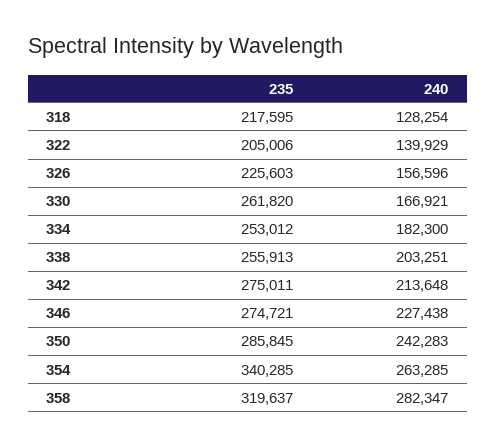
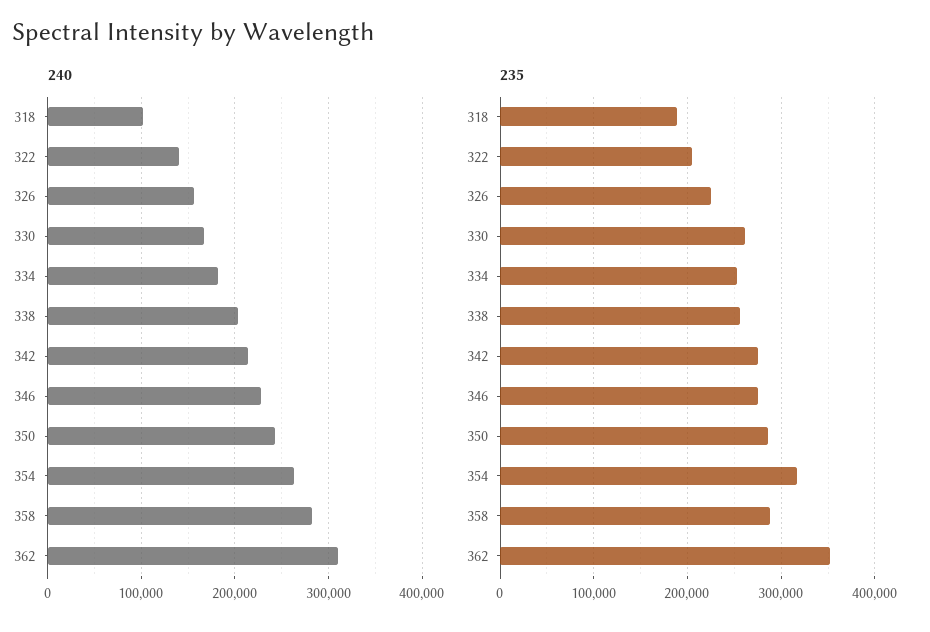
235, 318: 217595 -> 190000
240, 318: 128254 -> 100000
235, 354: 340285 -> 320000
235, 358: 319637 -> 290000
240, 362: none -> 310000
235, 362: none -> 350000

